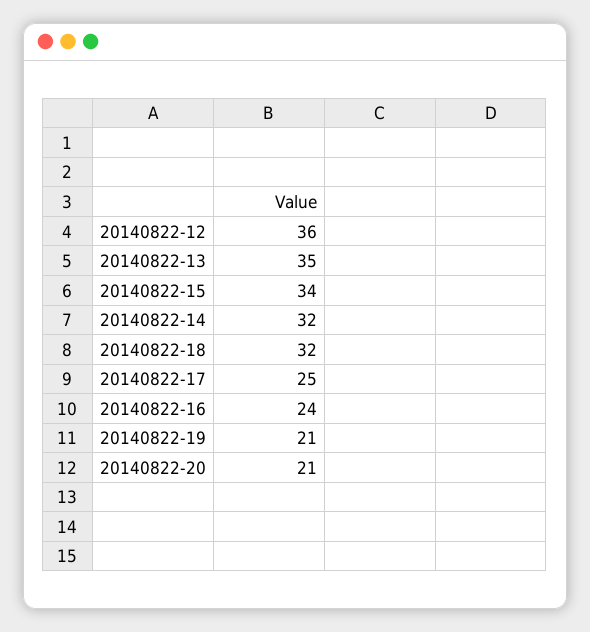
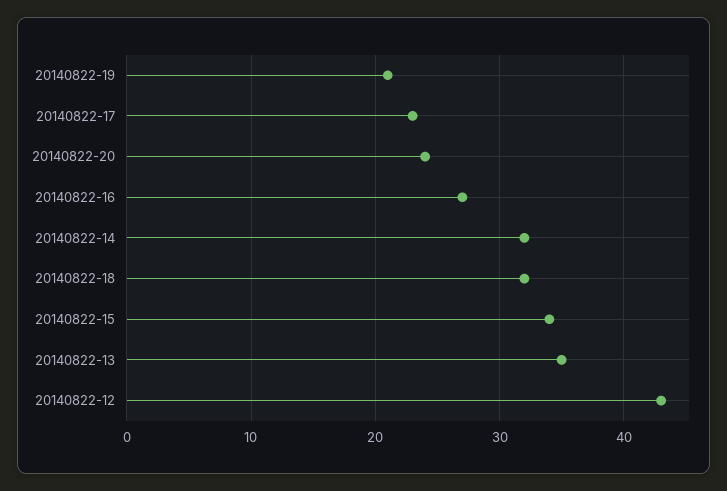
20140822-12: 36 -> 43
20140822-17: 25 -> 23
20140822-16: 24 -> 27
20140822-20: 21 -> 24

